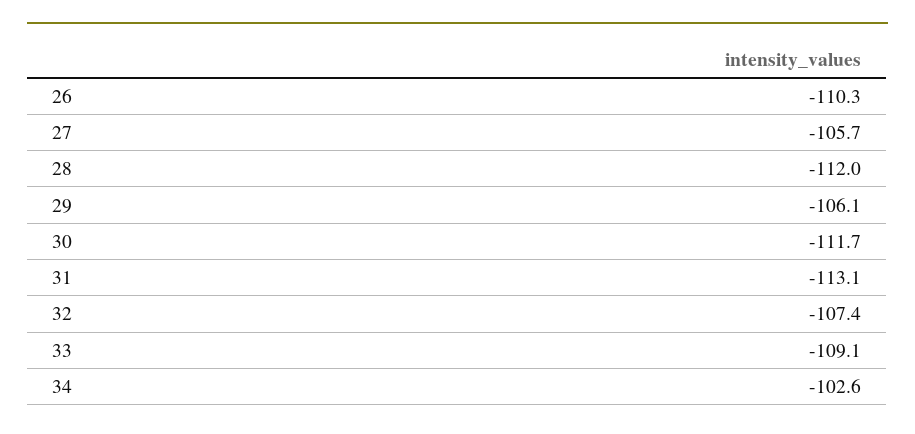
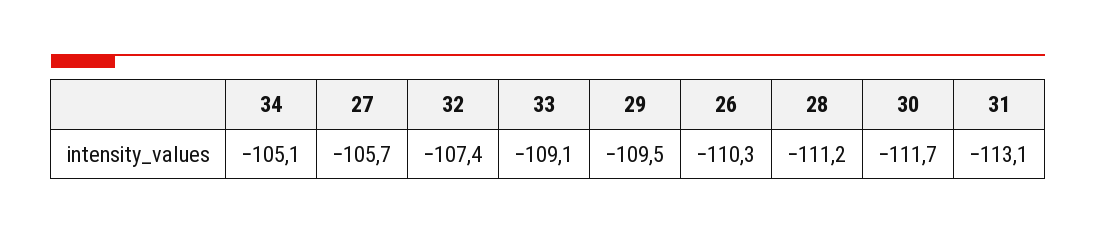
28: -112 -> -111.2
29: -106.1 -> -109.5
34: -102.6 -> -105.1

